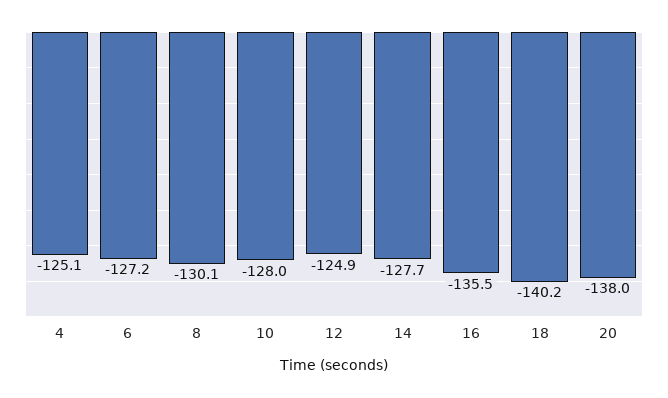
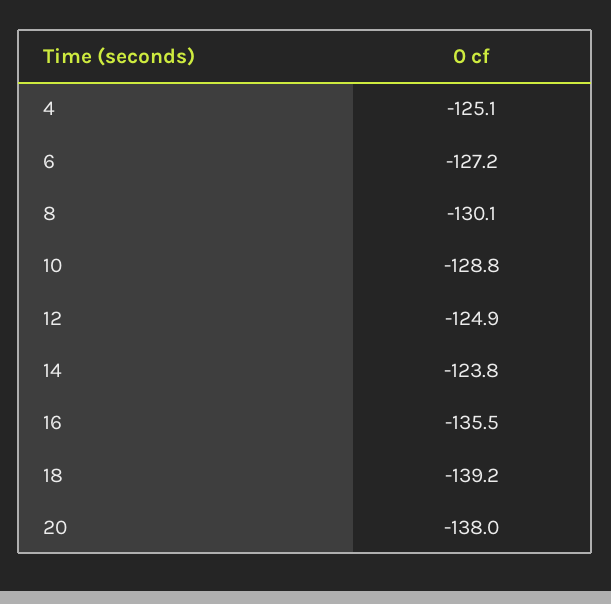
10: -128 -> -128.8
14: -127.7 -> -123.8
18: -140.2 -> -139.2

